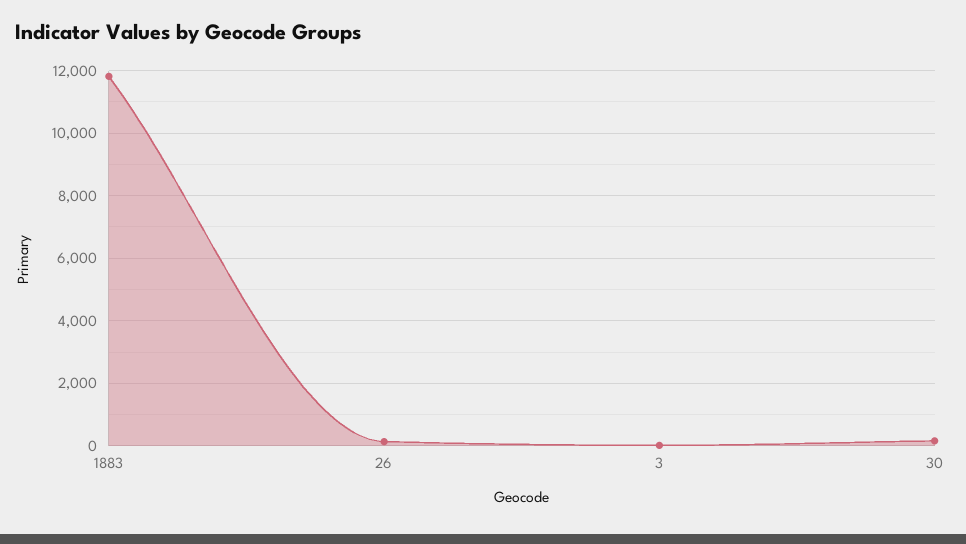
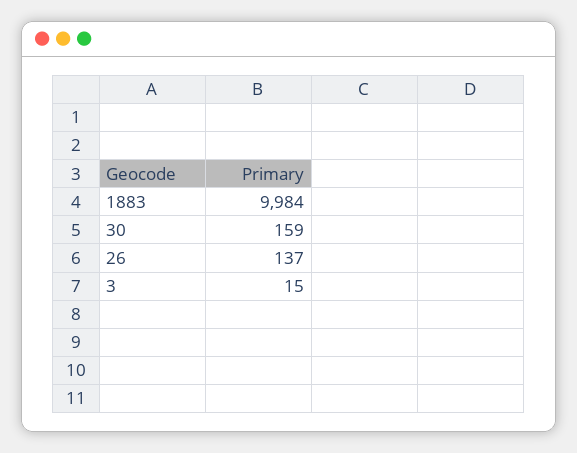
1883: 11800 -> 9984

